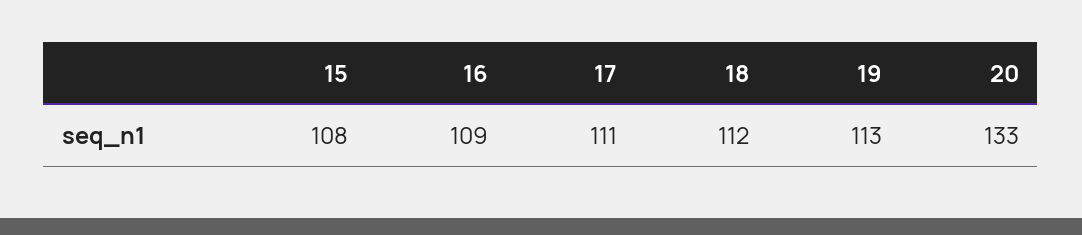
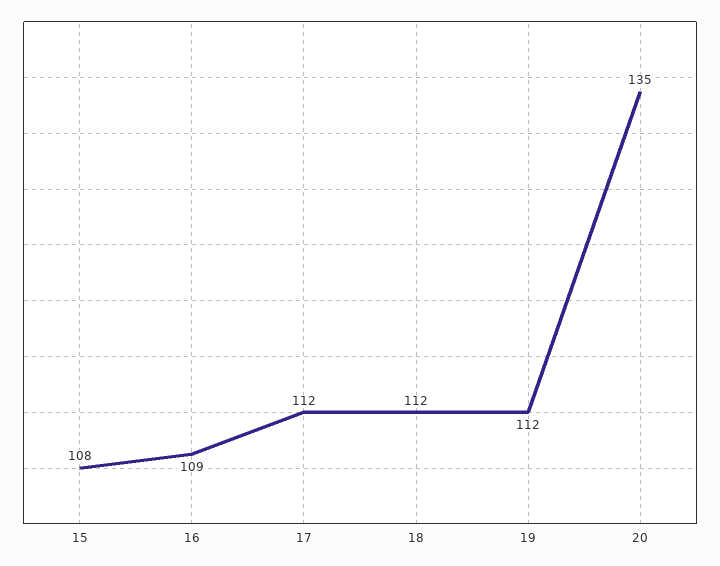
17: 111 -> 112
19: 113 -> 112
20: 133 -> 135

